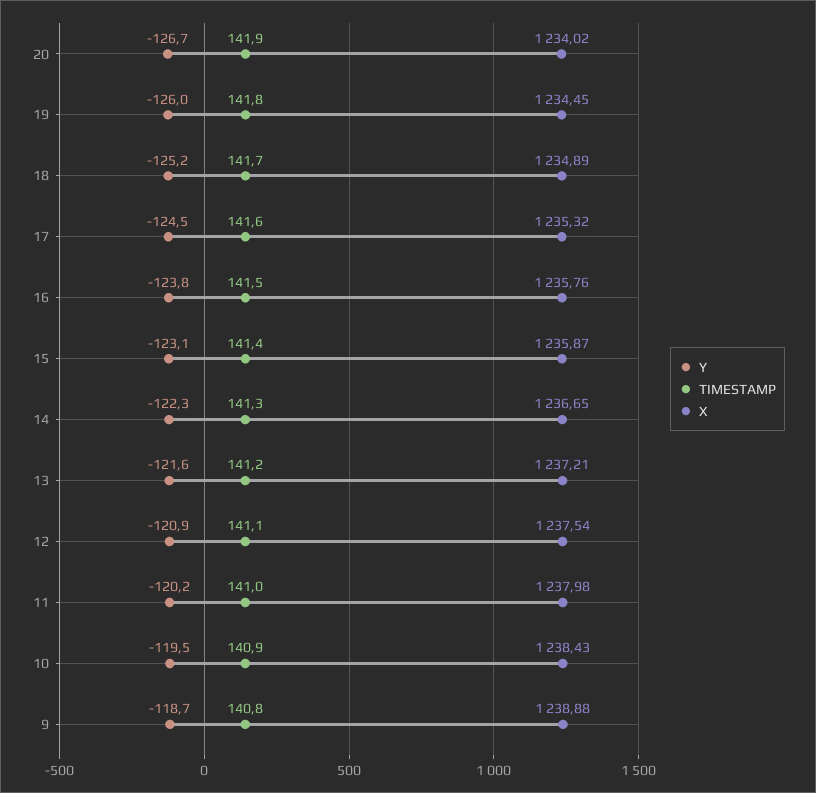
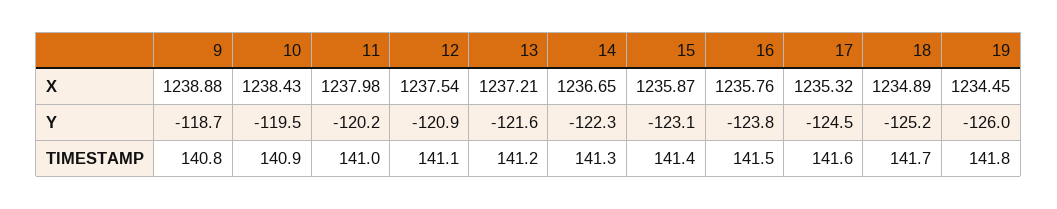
Y, 20: -126.7 -> none
TIMESTAMP, 20: 141.9 -> none
X, 20: 1234.02 -> none

